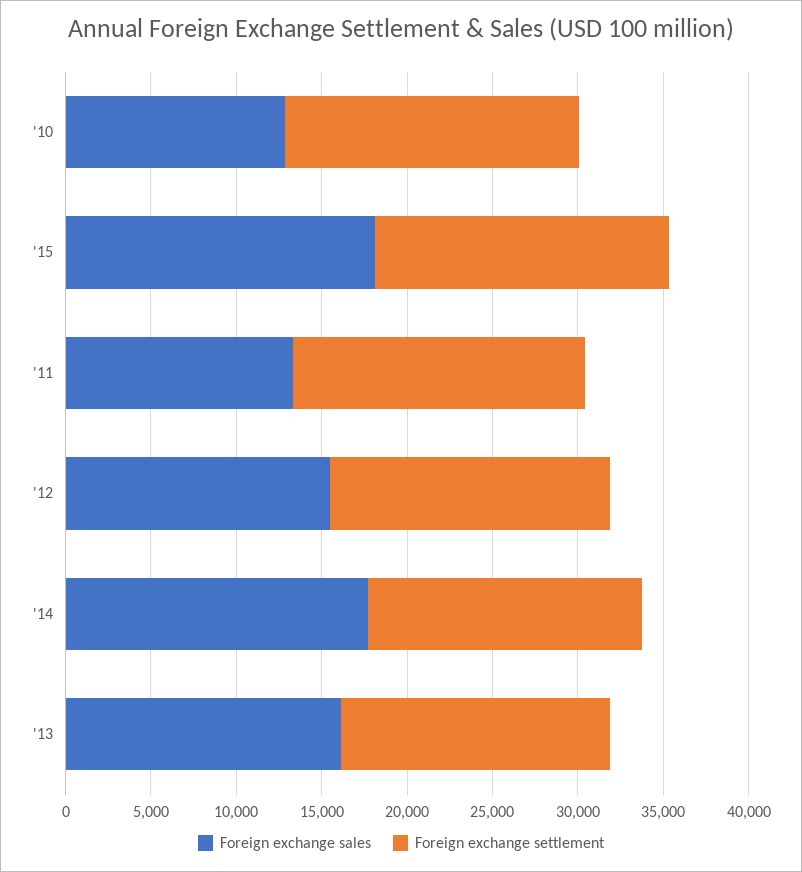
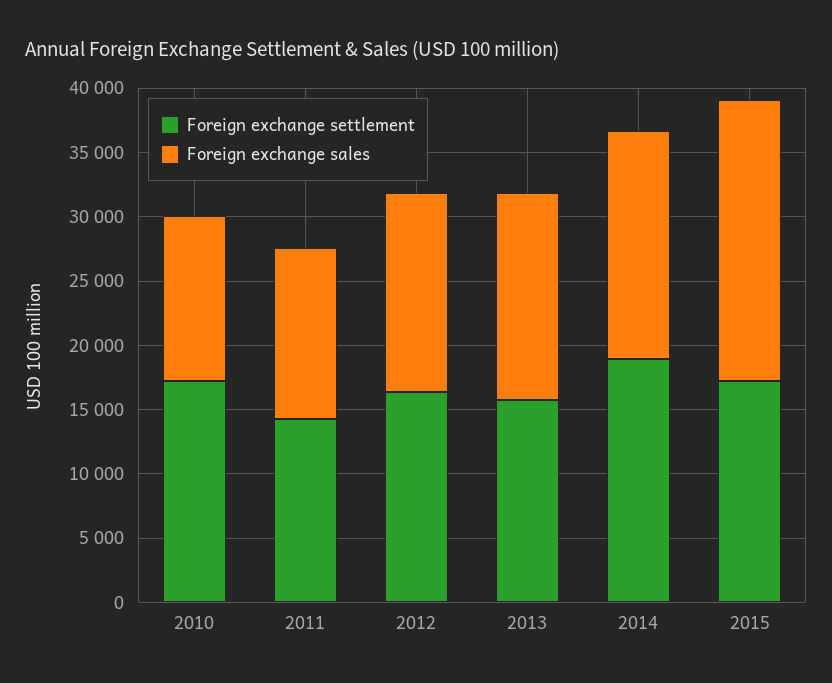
Foreign exchange sales, '15: 18000 -> 22000
Foreign exchange settlement, '11: 17000 -> 14000
Foreign exchange settlement, '14: 16000 -> 19000

